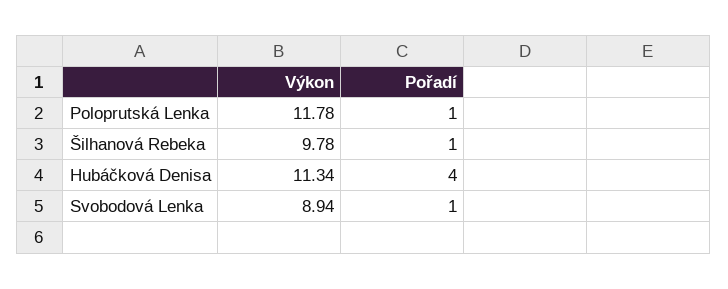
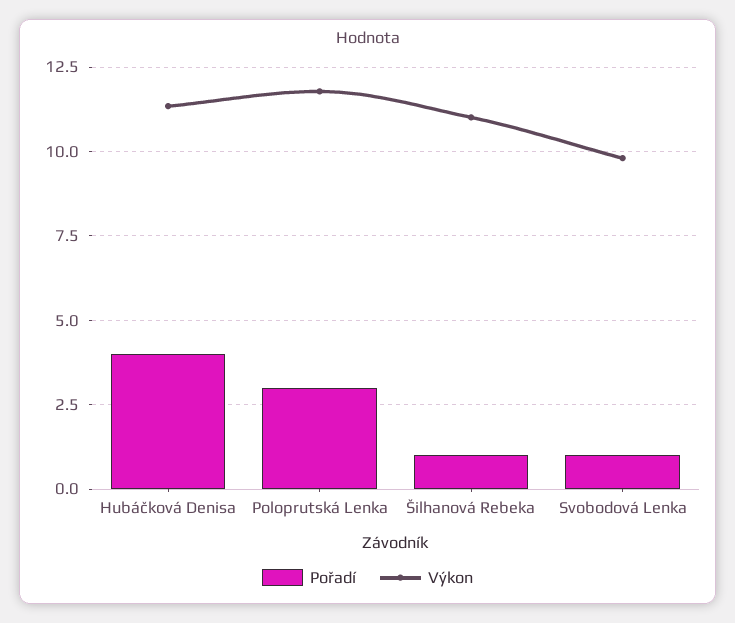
Pořadí, Poloprutská Lenka: 1 -> 3
Výkon, Šilhanová Rebeka: 9.78 -> 11
Výkon, Svobodová Lenka: 8.94 -> 9.75

